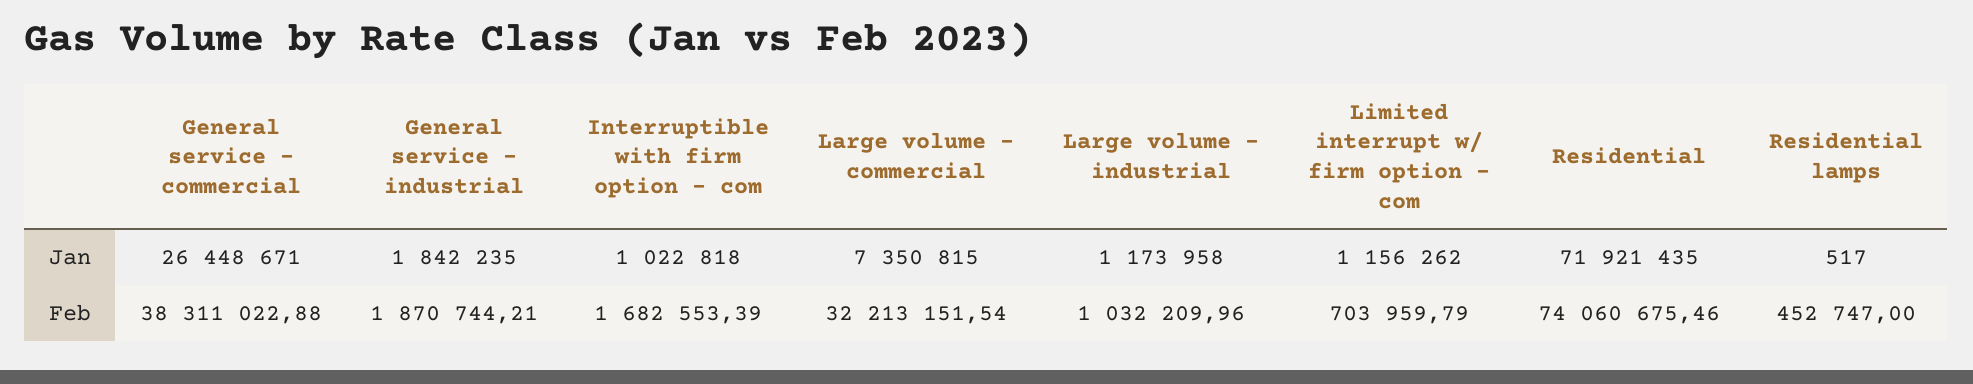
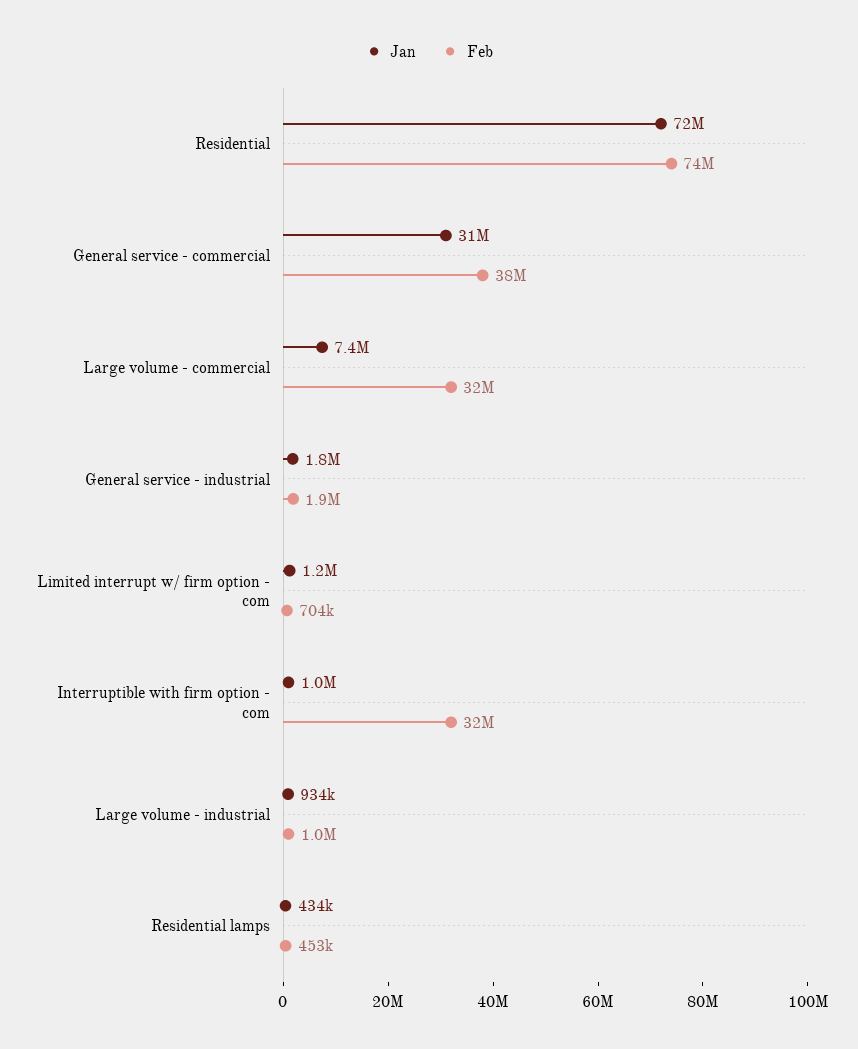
Jan, General service - commercial: 26448671 -> 31000000
Jan, Large volume - industrial: 1173958 -> 934000
Jan, Residential lamps: 517 -> 434000
Feb, Interruptible with firm option - com: 1682553.39 -> 32000000

